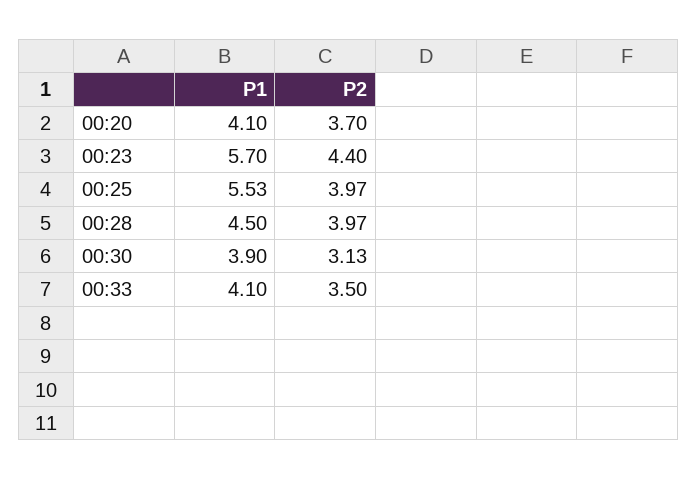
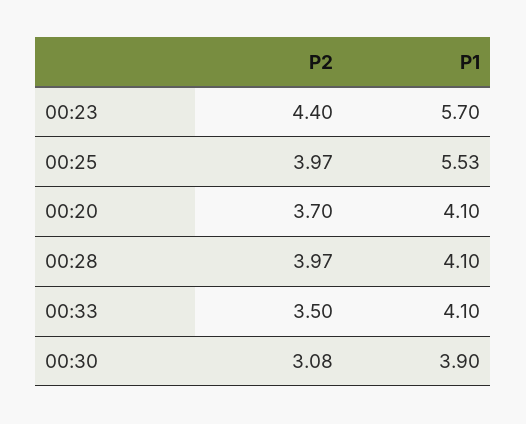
P1, 00:28: 4.5 -> 4.1
P2, 00:30: 3.13 -> 3.08

